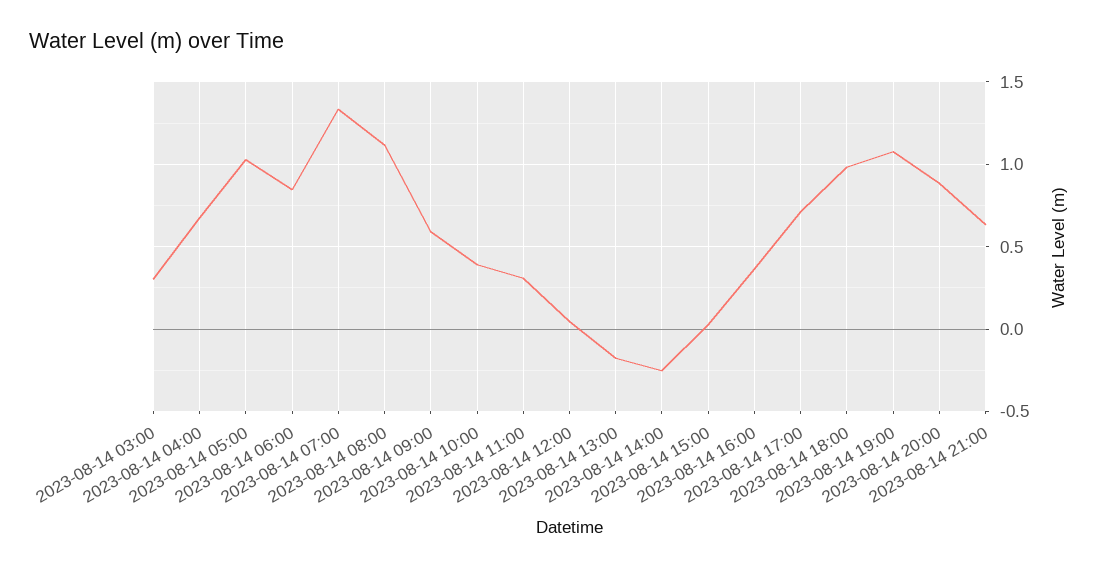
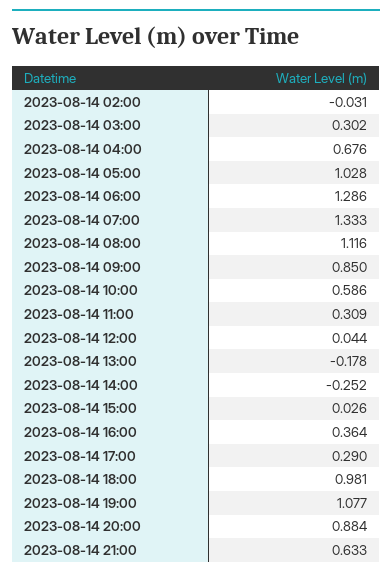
2023-08-14 06:00: 0.85 -> 1.286
2023-08-14 09:00: 0.6 -> 0.85
2023-08-14 10:00: 0.4 -> 0.586
2023-08-14 17:00: 0.7 -> 0.29
2023-08-14 02:00: none -> -0.031

